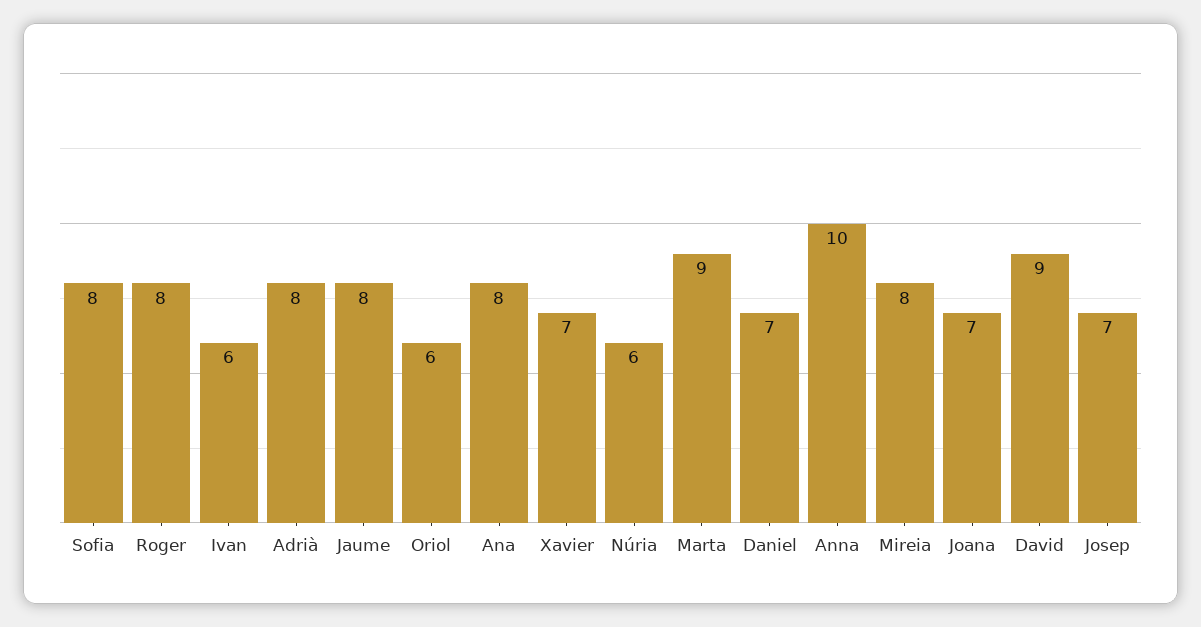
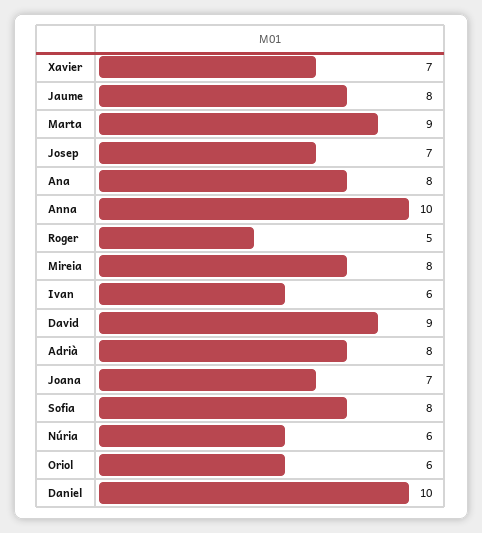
Roger: 8 -> 5
Daniel: 7 -> 10

